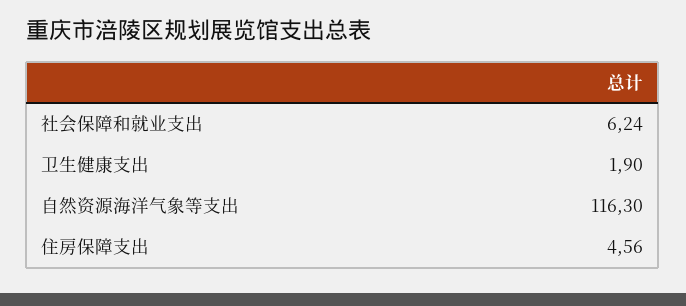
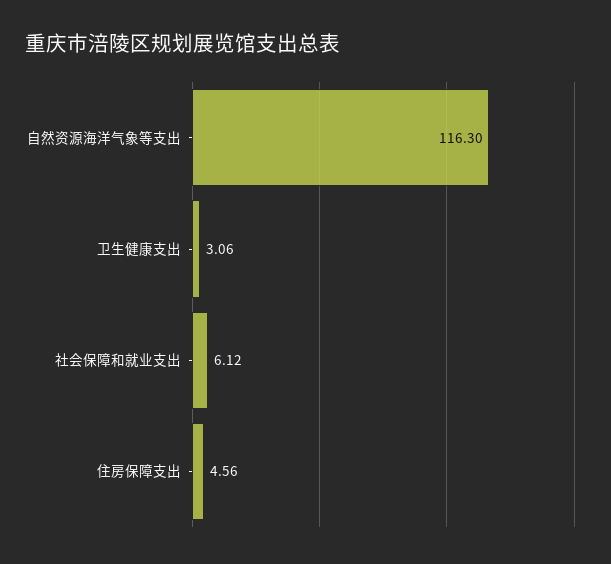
社会保障和就业支出: 6.24 -> 6.12
卫生健康支出: 1.9 -> 3.06

